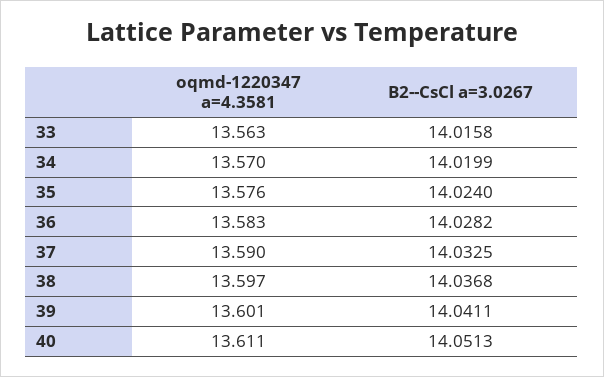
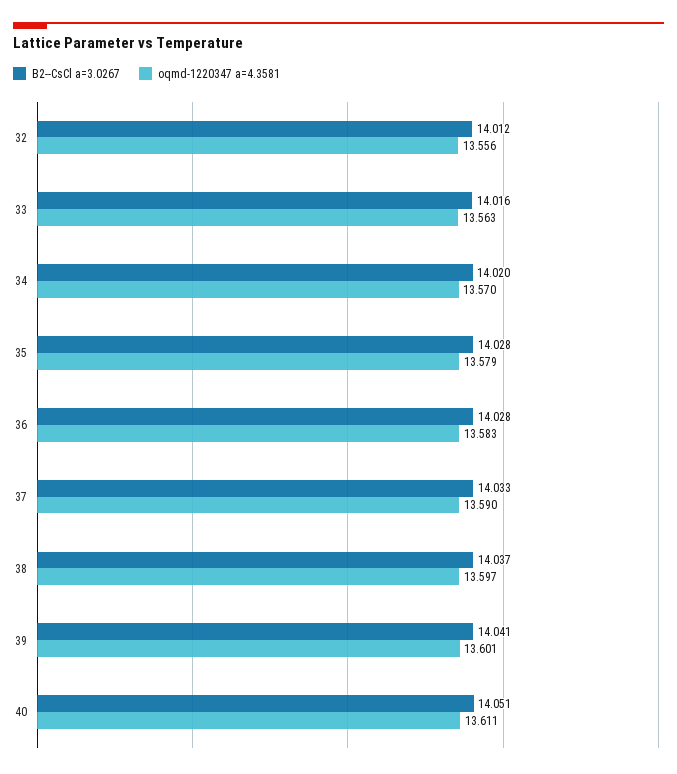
oqmd-1220347 a=4.3581, 35: 13.576 -> 13.579
B2--CsCl a=3.0267, 35: 14.024 -> 14.028
B2--CsCl a=3.0267, 32: none -> 14.012
oqmd-1220347 a=4.3581, 32: none -> 13.556

